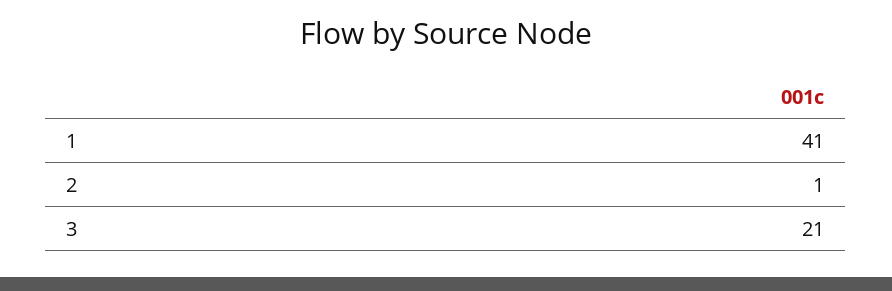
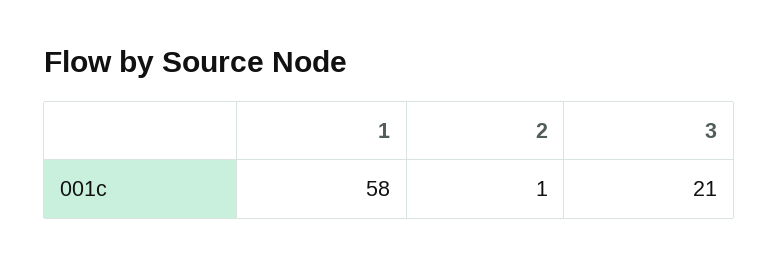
1: 41 -> 58

